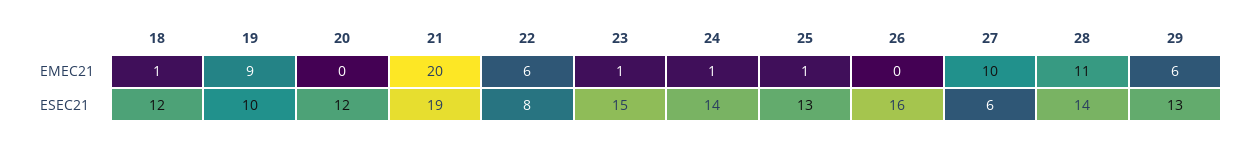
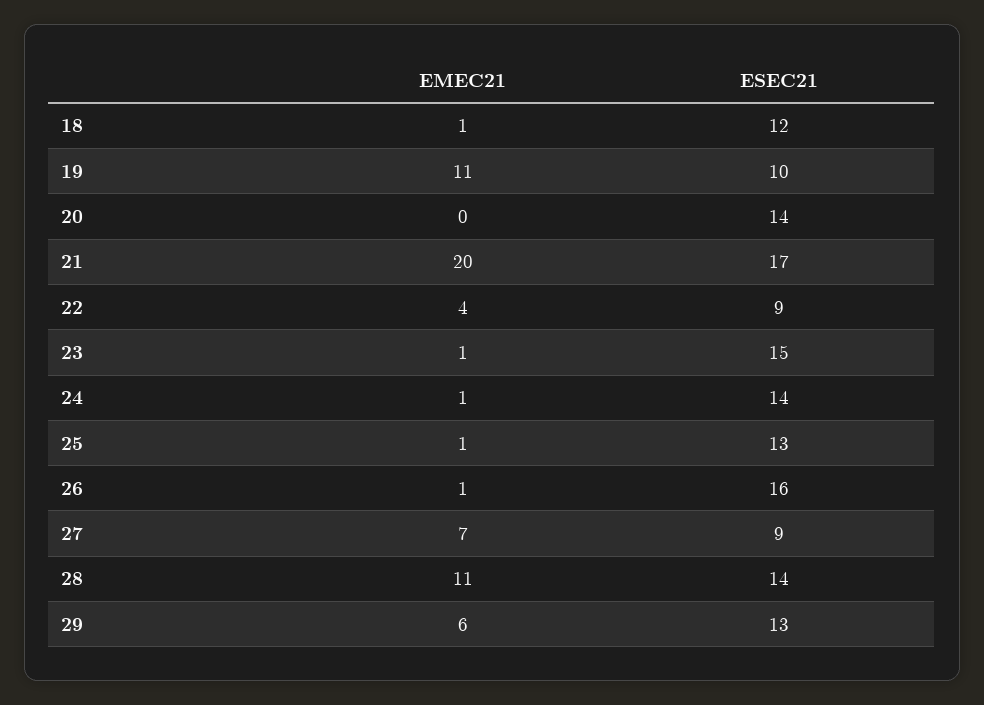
19, EMEC21: 9 -> 11
22, EMEC21: 6 -> 4
26, EMEC21: 0 -> 1
27, EMEC21: 10 -> 7
20, ESEC21: 12 -> 14
21, ESEC21: 19 -> 17
22, ESEC21: 8 -> 9
27, ESEC21: 6 -> 9

